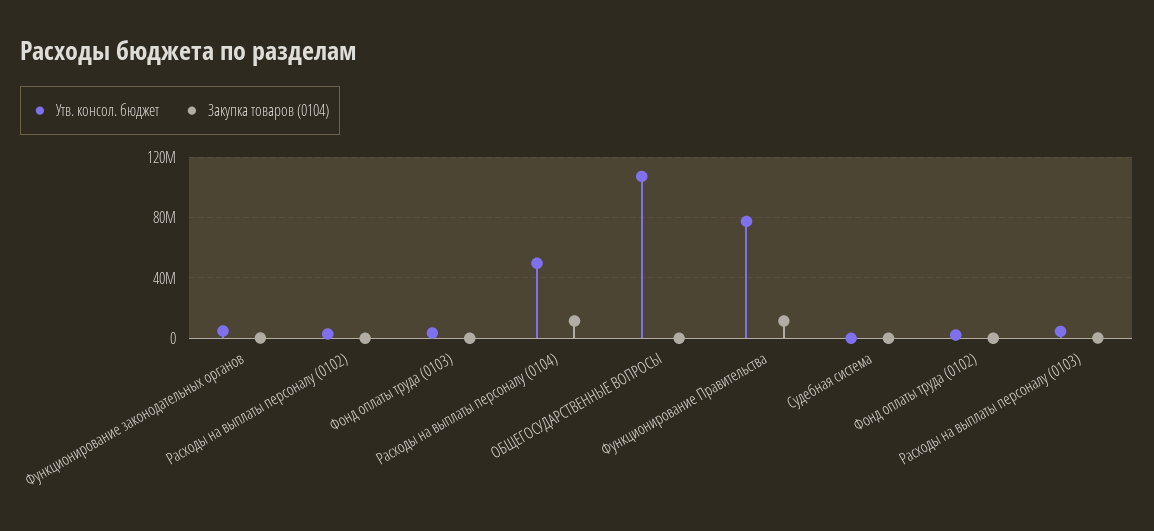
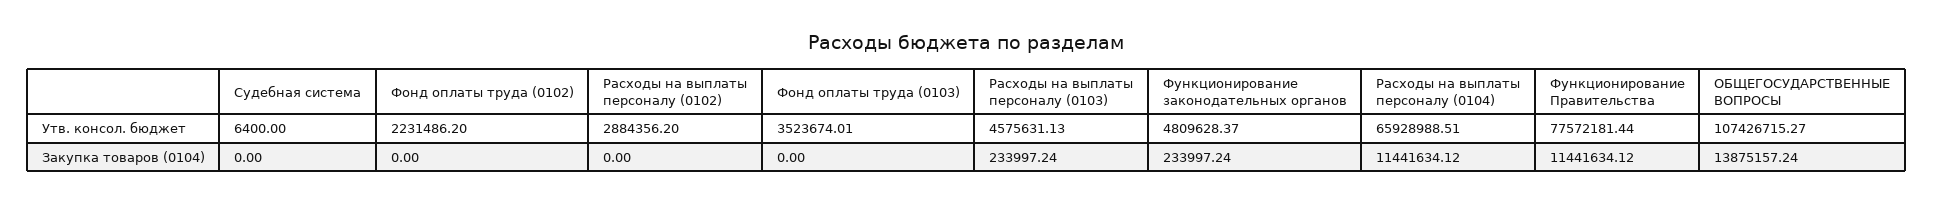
Утв. консол. бюджет, Расходы на выплаты персоналу (0104): 50000000 -> 65928988.51
Закупка товаров (0104), ОБЩЕГОСУДАРСТВЕННЫЕ ВОПРОСЫ: 0 -> 13875157.24

